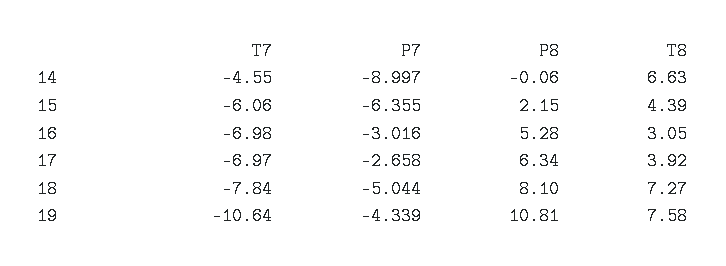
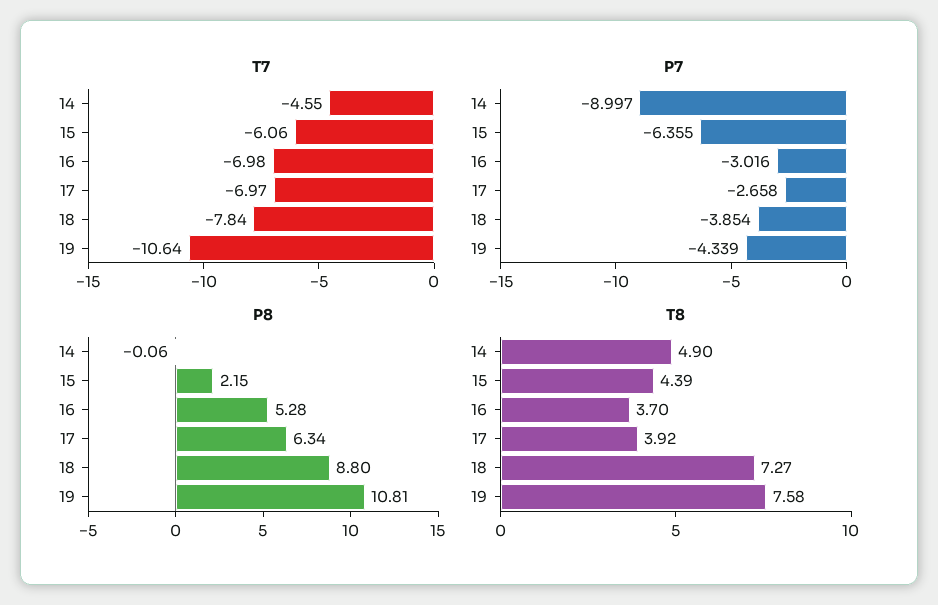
T8, 14: 6.63 -> 4.9
T8, 16: 3.05 -> 3.7
P7, 18: -5.044 -> -3.854
P8, 18: 8.1 -> 8.8

